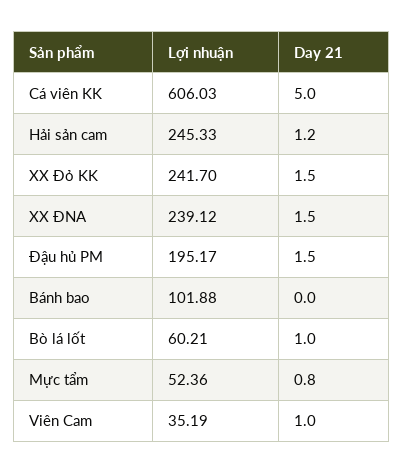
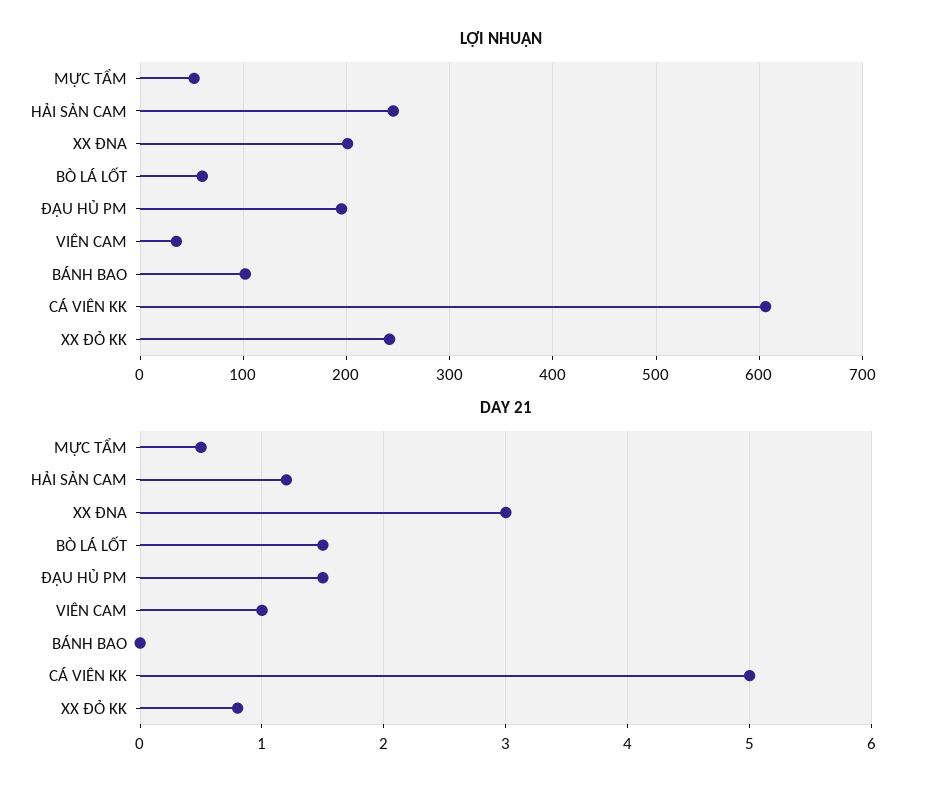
Day 21, XX Đỏ KK: 1.5 -> 0.8
Lợi nhuận, XX ĐNA: 239.12 -> 200
Day 21, XX ĐNA: 1.5 -> 3
Day 21, Bò lá lốt: 1 -> 1.5
Day 21, Mực tẩm: 0.8 -> 0.5

